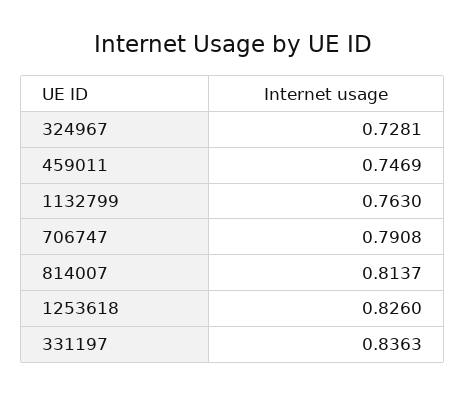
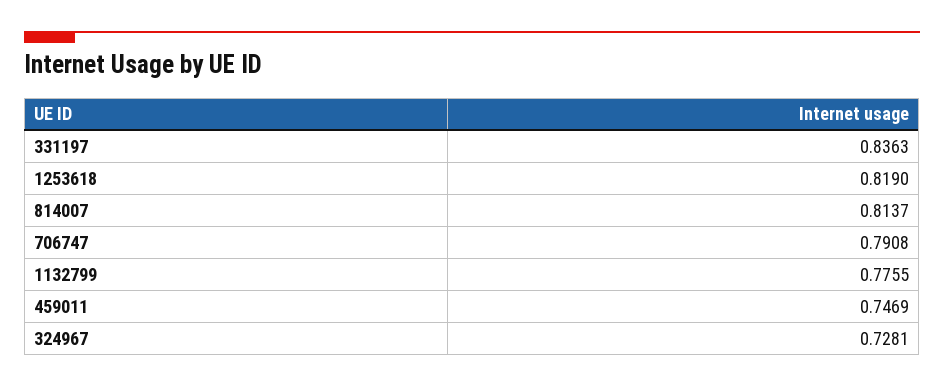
1132799: 0.763 -> 0.7755
1253618: 0.826 -> 0.819

